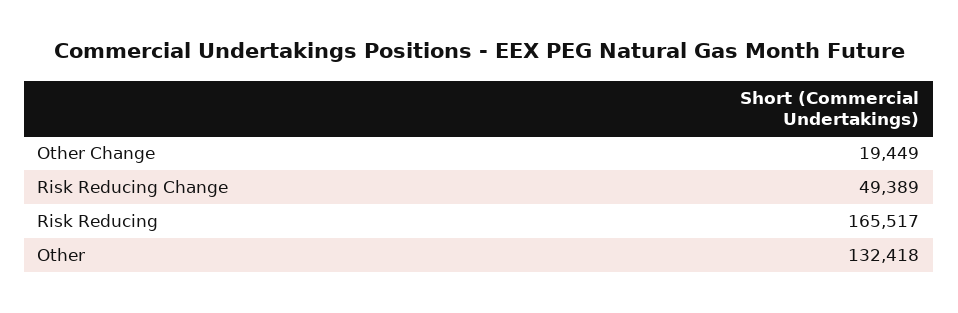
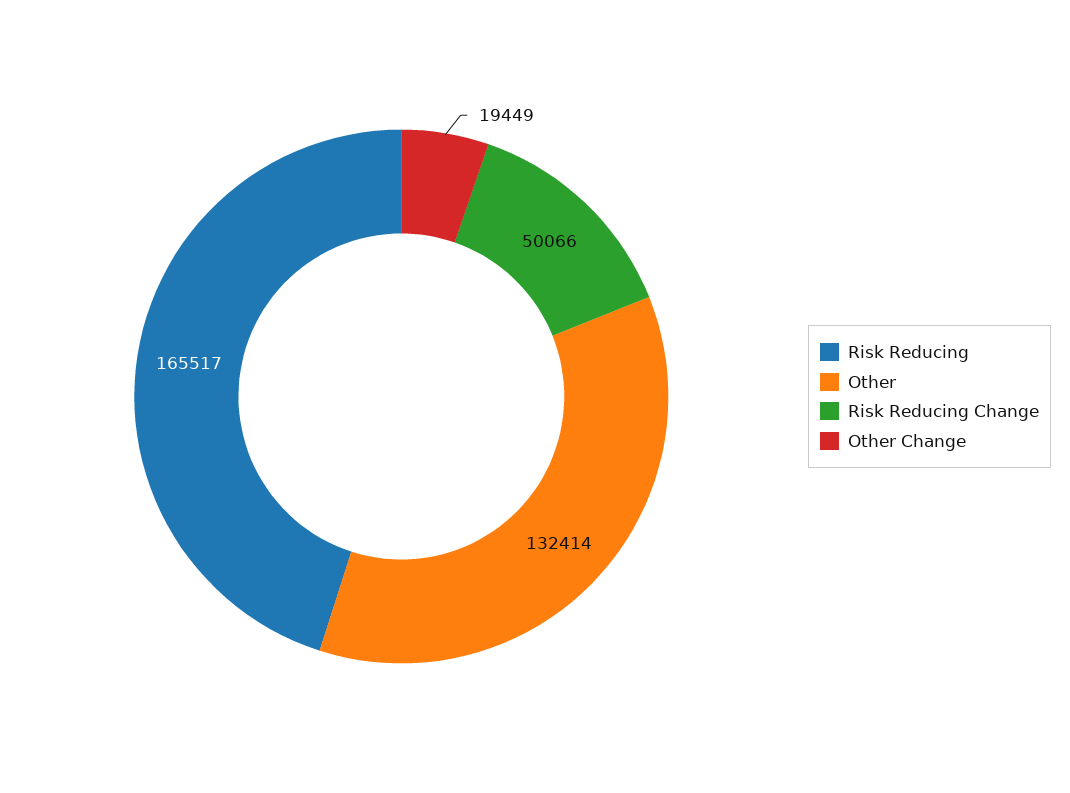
Risk Reducing Change: 49389 -> 50066
Other: 132418 -> 132414

